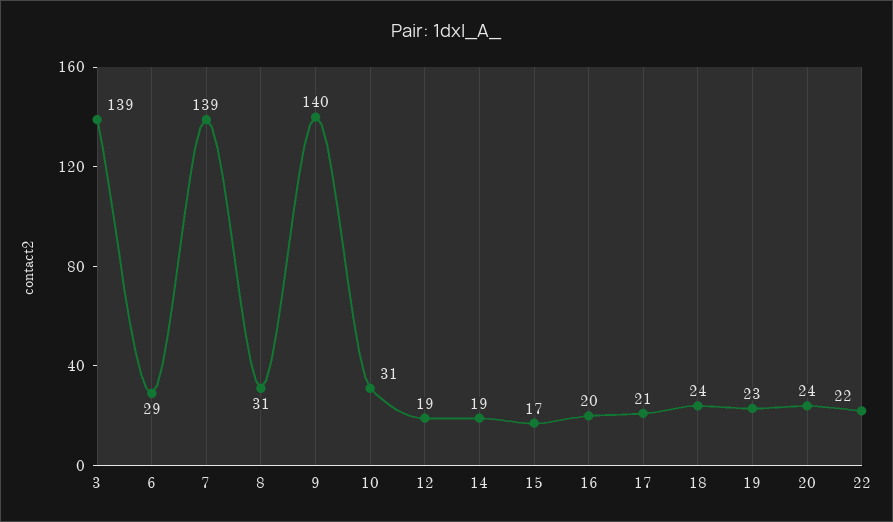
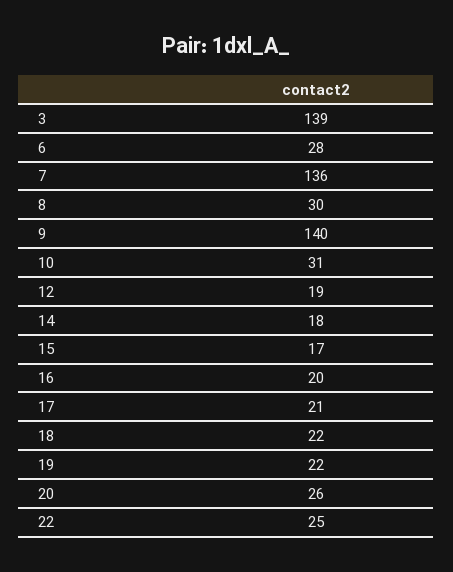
6: 29 -> 28
7: 139 -> 136
8: 31 -> 30
14: 19 -> 18
18: 24 -> 22
19: 23 -> 22
20: 24 -> 26
22: 22 -> 25

